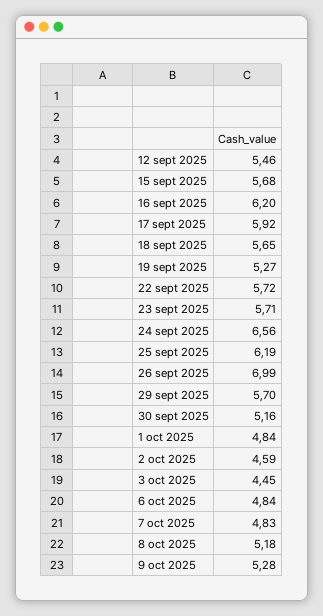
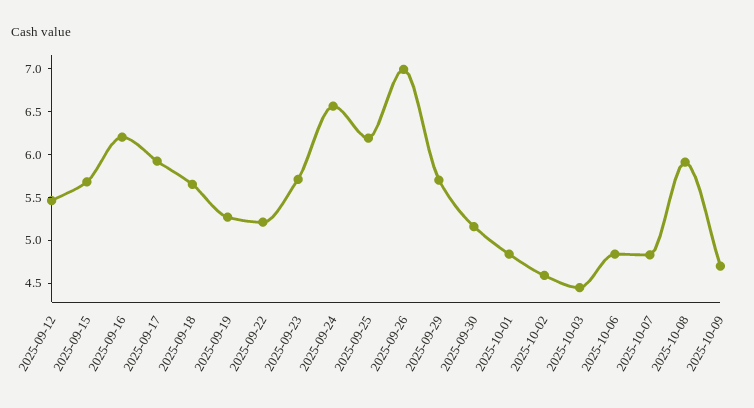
22 sept 2025: 5.72 -> 5.2
8 oct 2025: 5.18 -> 5.9
9 oct 2025: 5.28 -> 4.7

